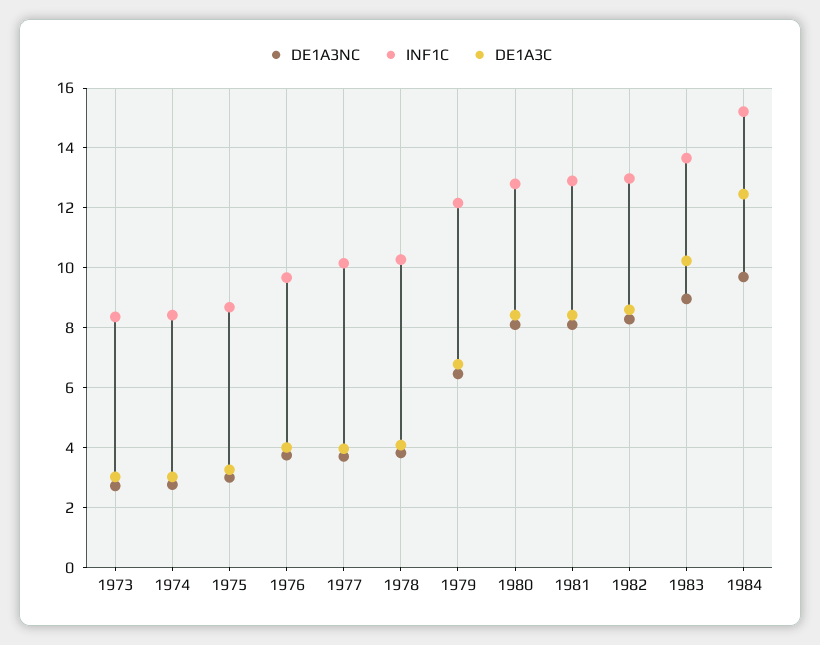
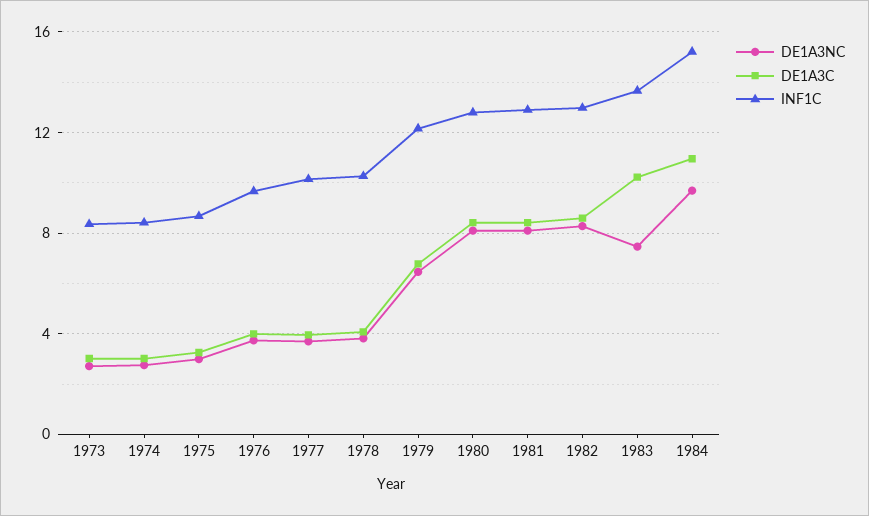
DE1A3NC, 1983: 9 -> 7.5
DE1A3C, 1984: 12.5 -> 11

